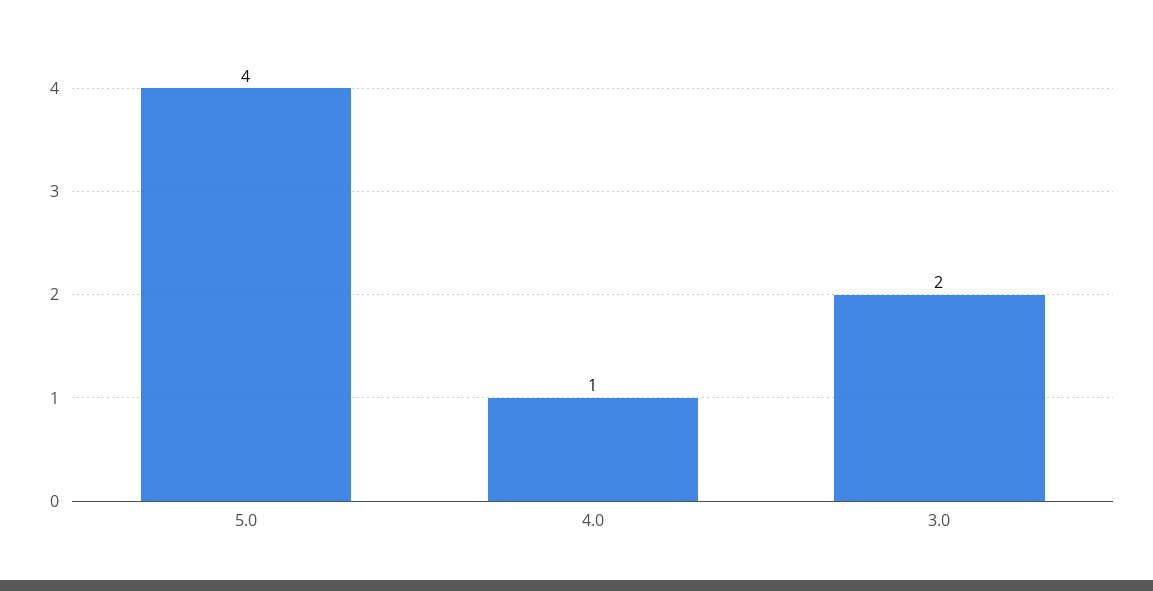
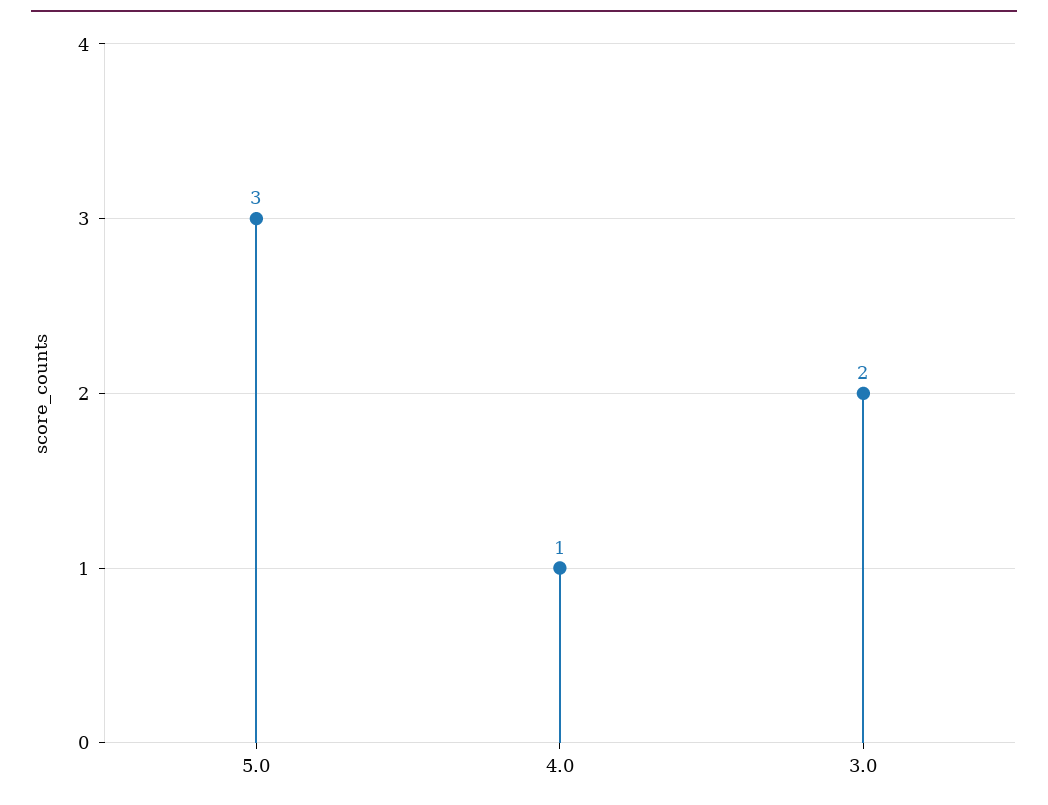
5.0: 4 -> 3

